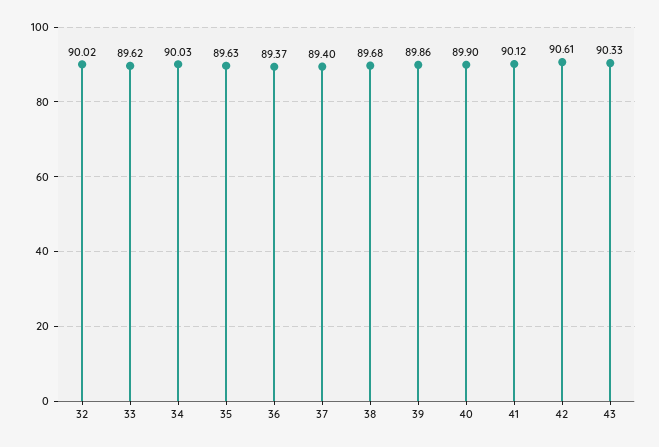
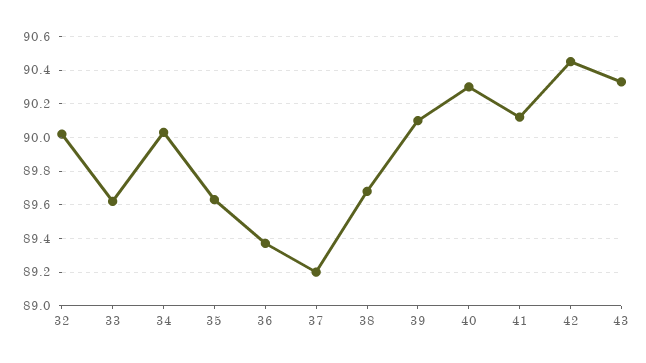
37: 89.4 -> 89.2
39: 89.86 -> 90.1
40: 89.9 -> 90.3
42: 90.61 -> 90.45

